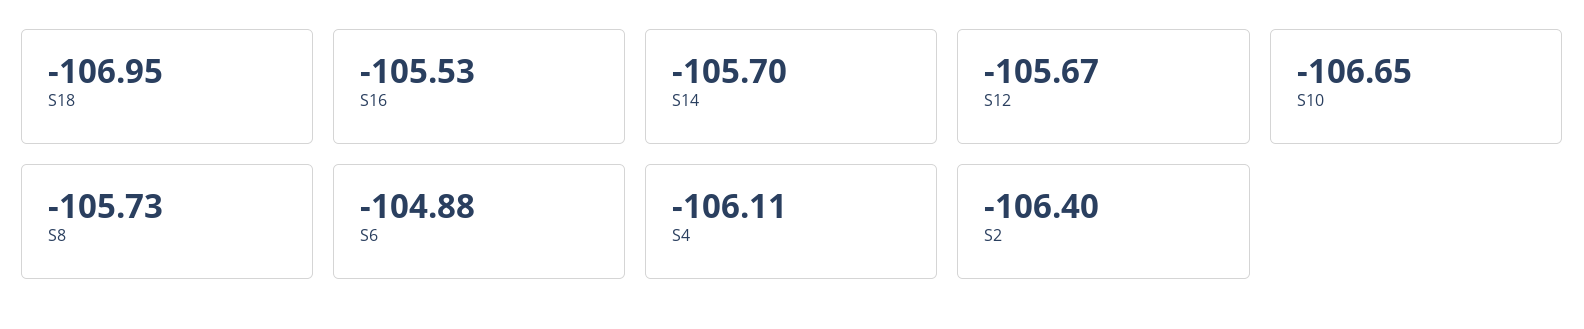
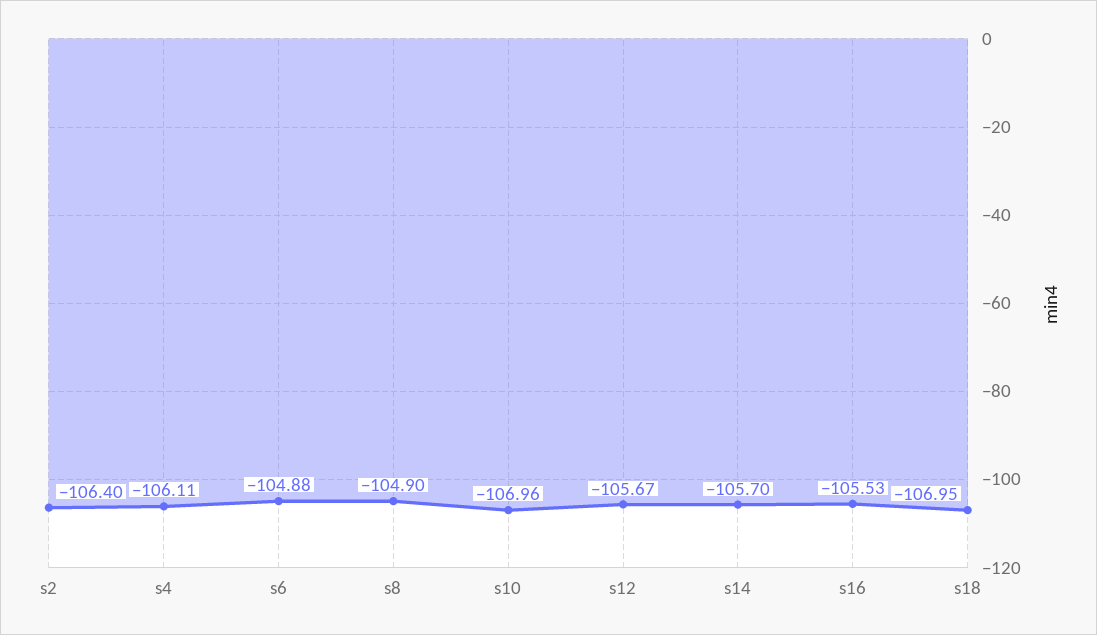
S10: -106.65 -> -106.96
S8: -105.73 -> -104.9

